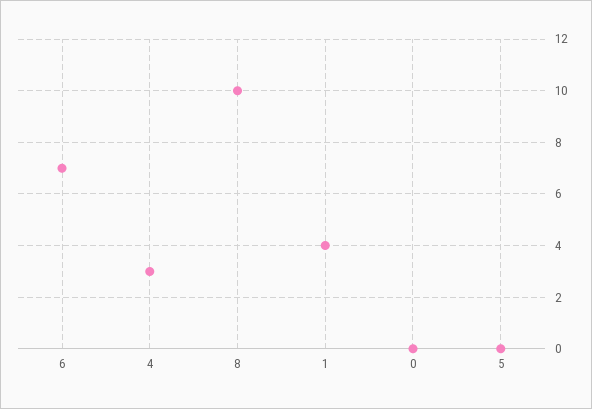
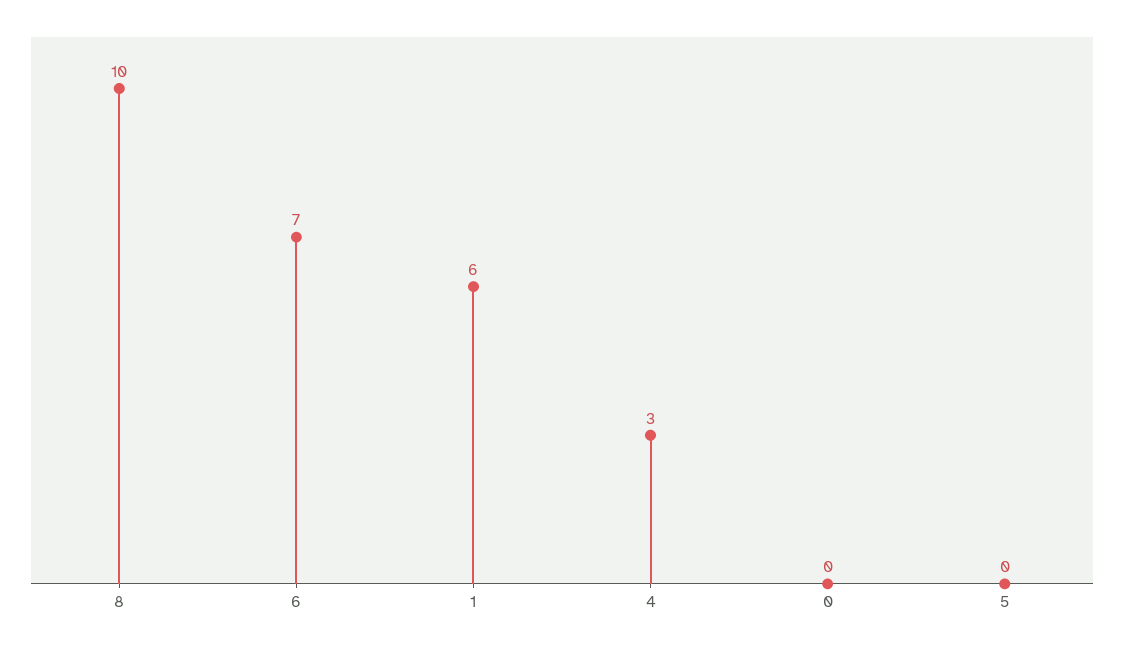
1: 4 -> 6

